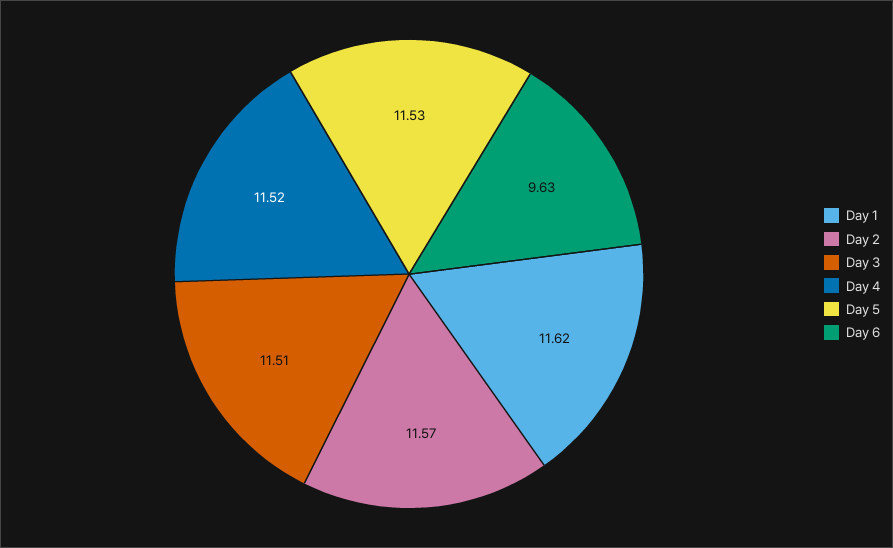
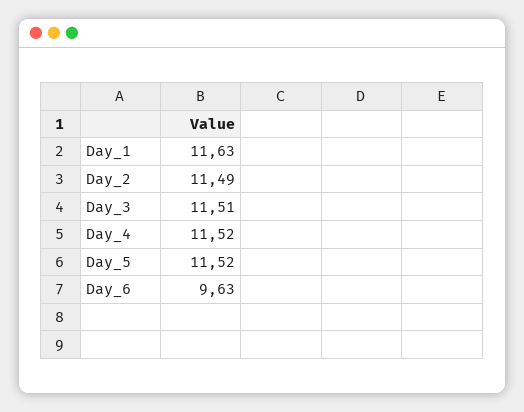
Day 1: 11.62 -> 11.63
Day 2: 11.57 -> 11.49
Day 5: 11.53 -> 11.52

